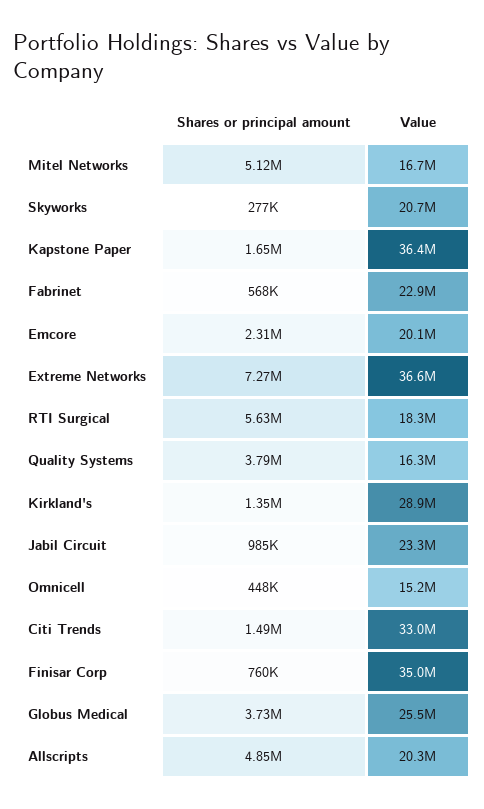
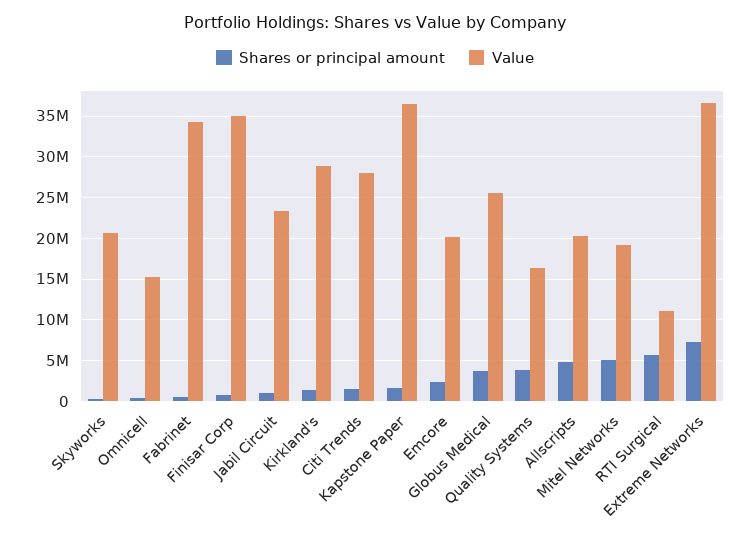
Value, Mitel Networks: 16700000 -> 19000000
Value, Fabrinet: 22900000 -> 34000000
Value, RTI Surgical: 18300000 -> 11000000
Value, Citi Trends: 33000000 -> 28000000

